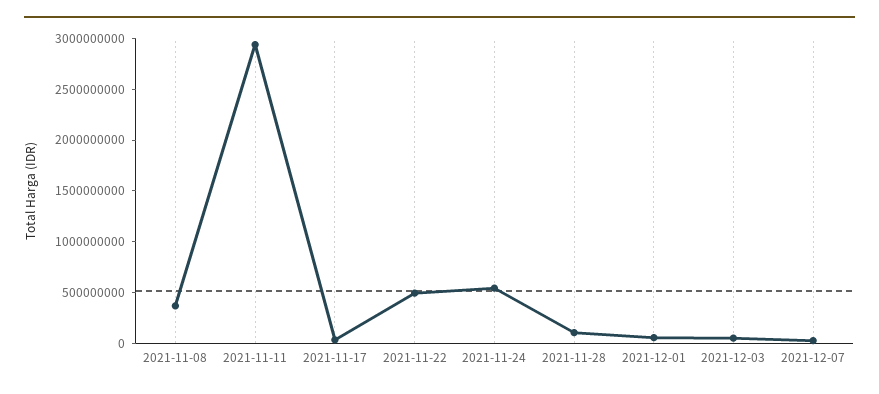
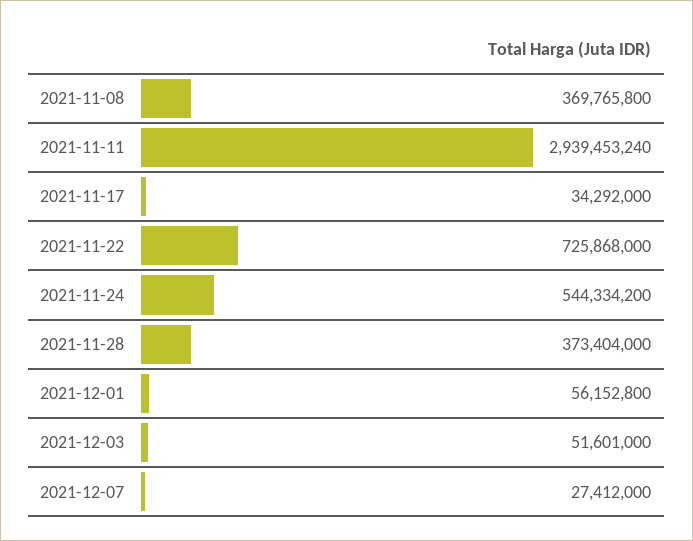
2021-11-22: 500000000 -> 725868000
2021-11-28: 100000000 -> 373404000

